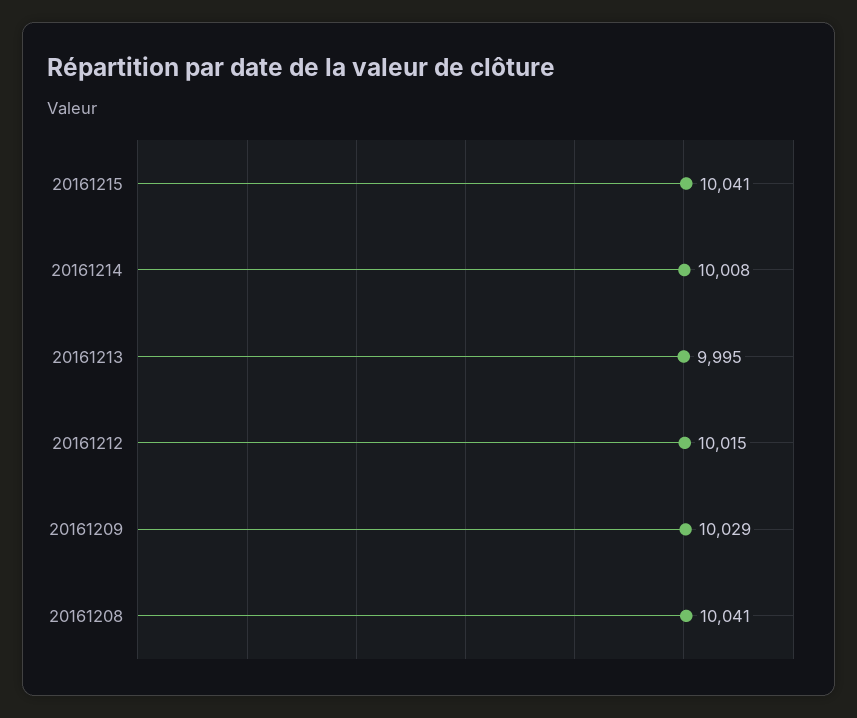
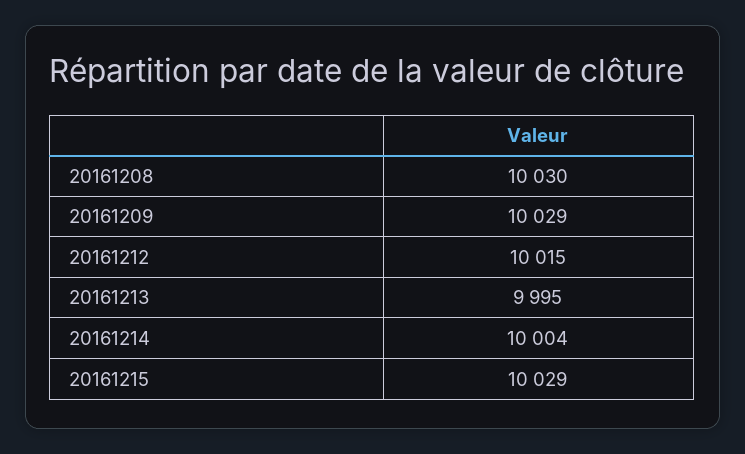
20161215: 10041 -> 10029
20161214: 10008 -> 10004
20161208: 10041 -> 10030

